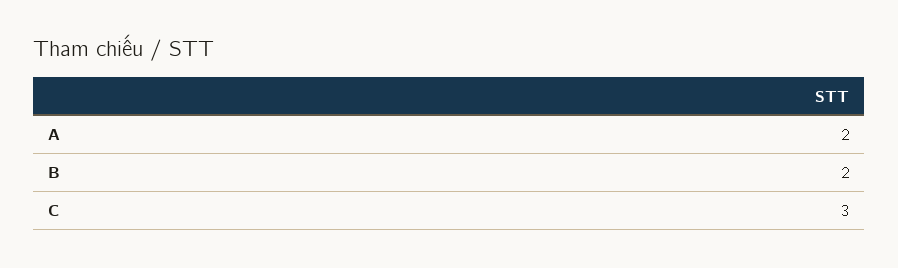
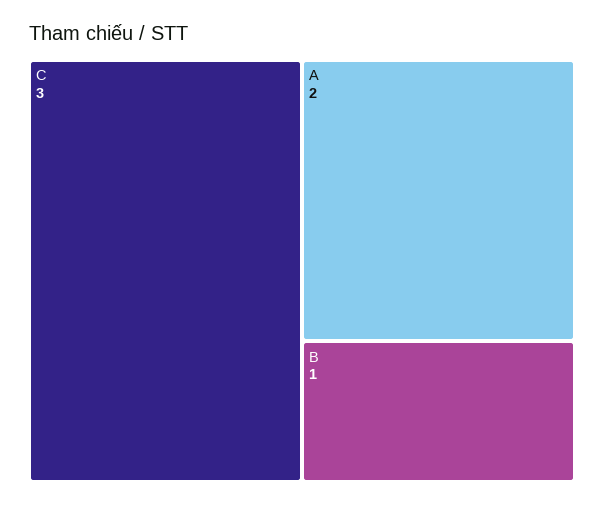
B: 2 -> 1

